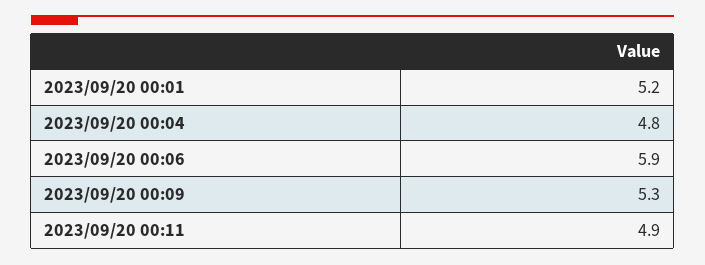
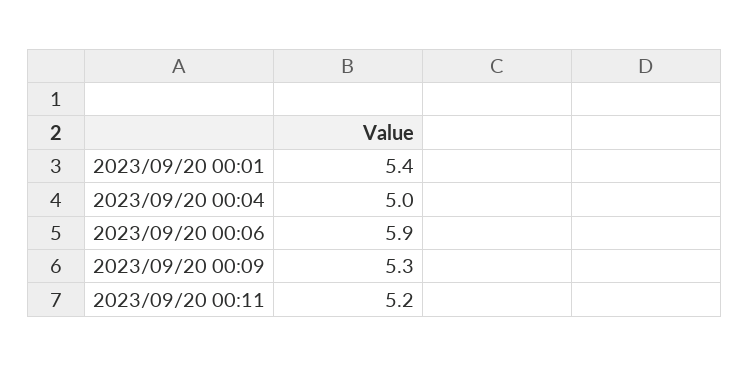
2023/09/20 00:01: 5.2 -> 5.4
2023/09/20 00:04: 4.8 -> 5
2023/09/20 00:11: 4.9 -> 5.2

